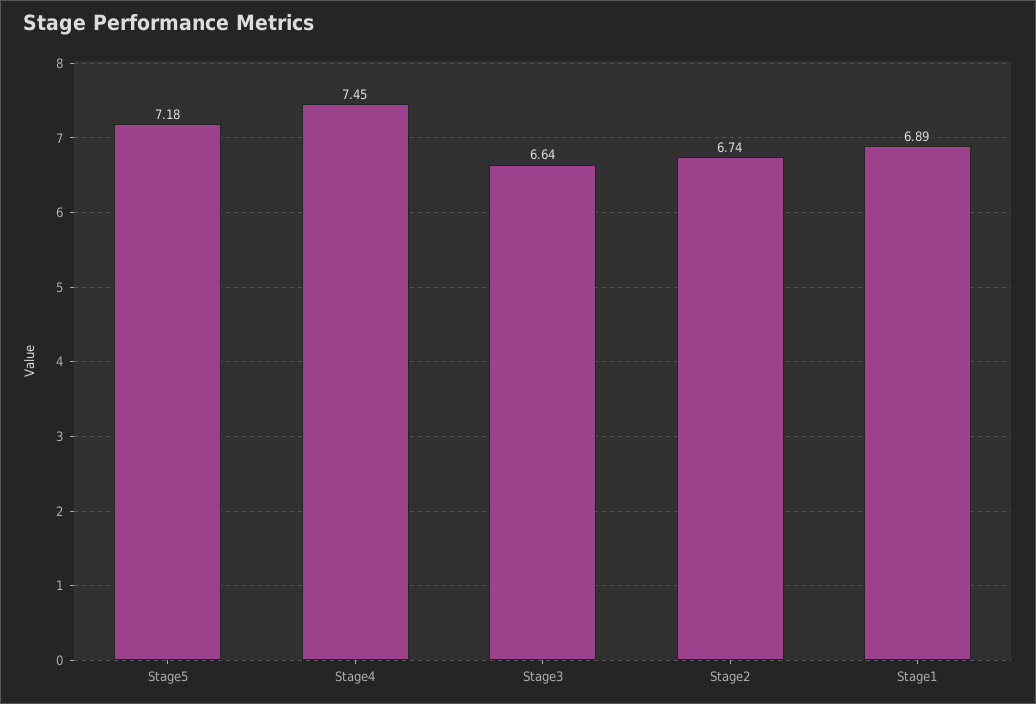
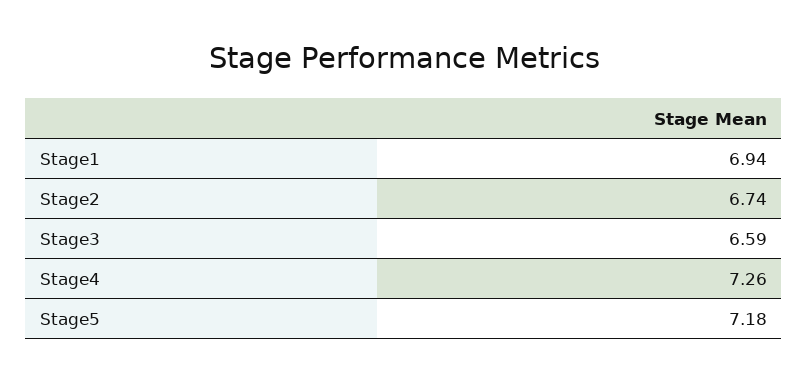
Stage4: 7.45 -> 7.26
Stage3: 6.64 -> 6.59
Stage1: 6.89 -> 6.94

